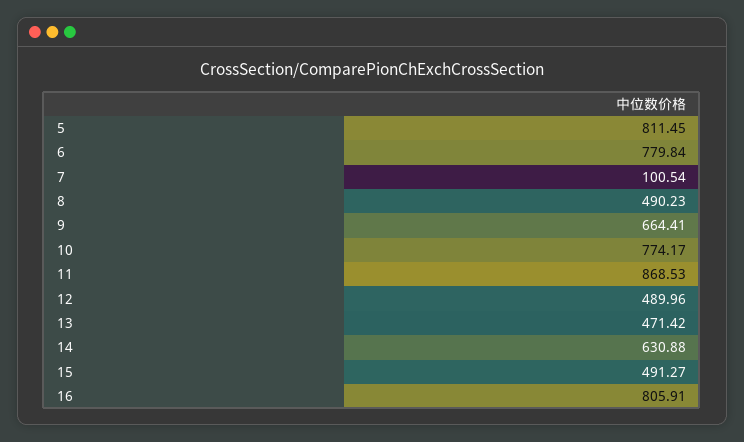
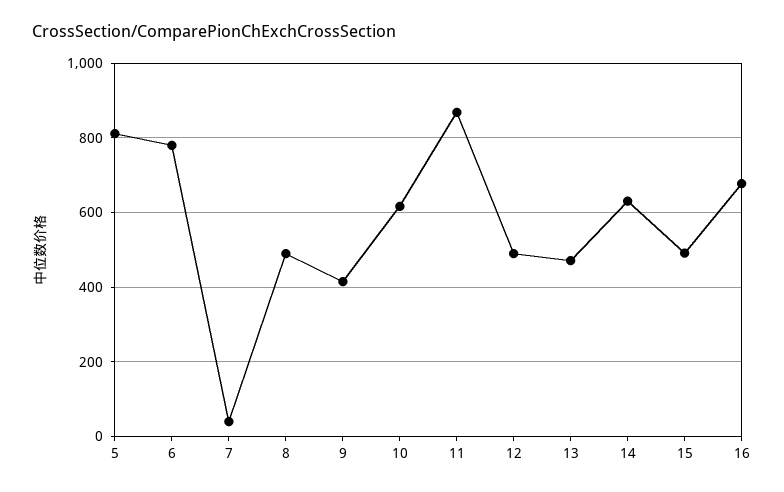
7: 100.54 -> 40
9: 664.41 -> 420
10: 774.17 -> 620
16: 805.91 -> 680

